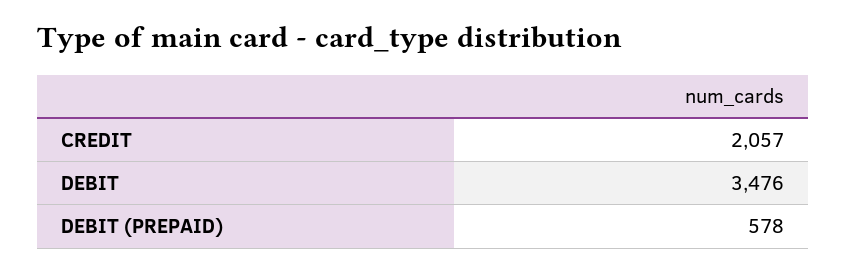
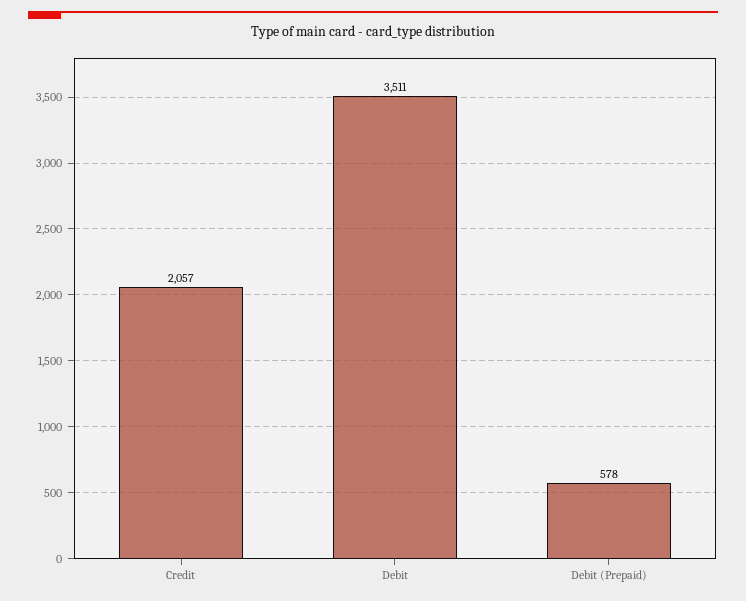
DEBIT: 3476 -> 3511

